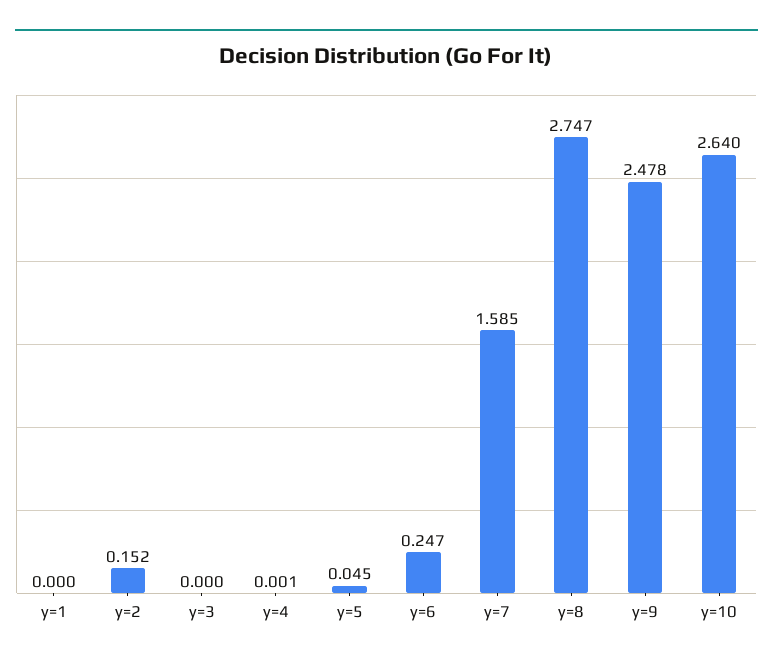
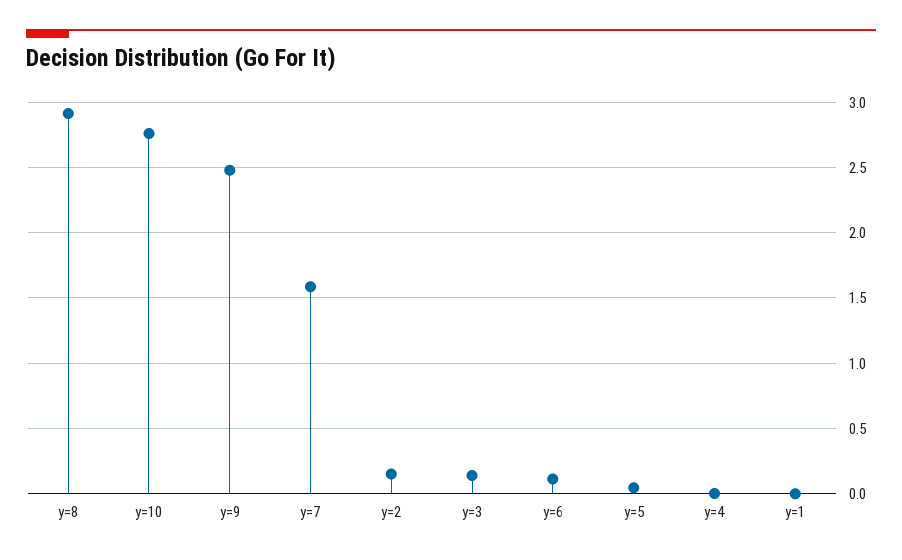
y=3: 0 -> 0.15
y=6: 0.247 -> 0.1
y=8: 2.747 -> 2.9
y=10: 2.64 -> 2.75

